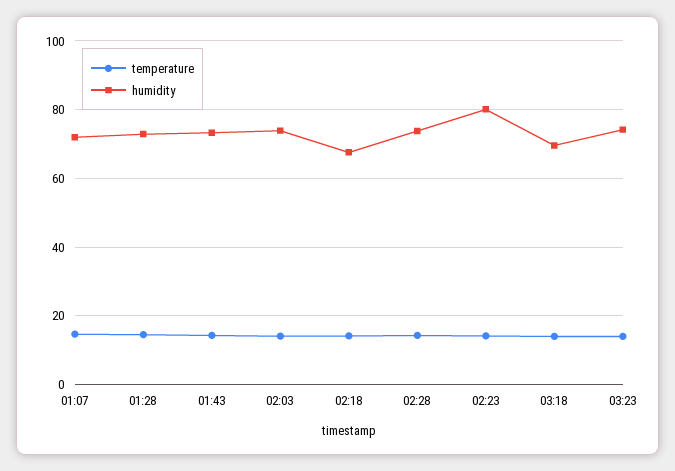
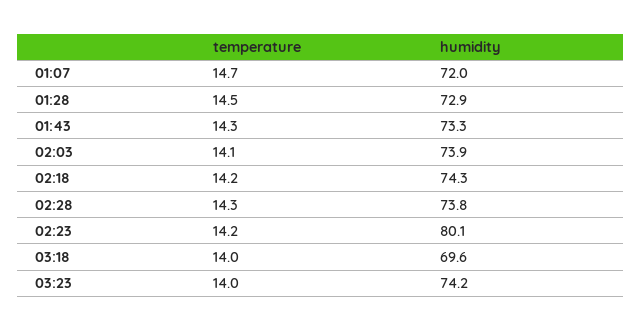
humidity, 02:18: 68 -> 74.3

